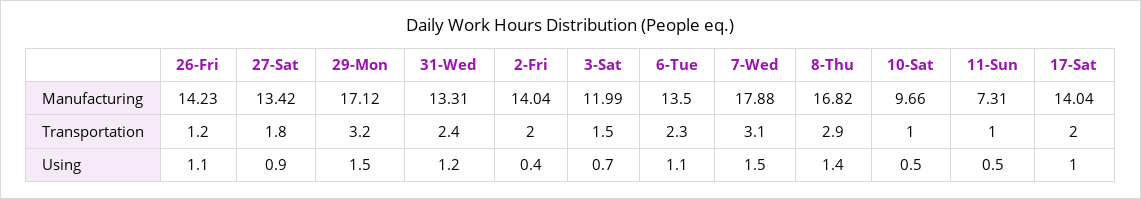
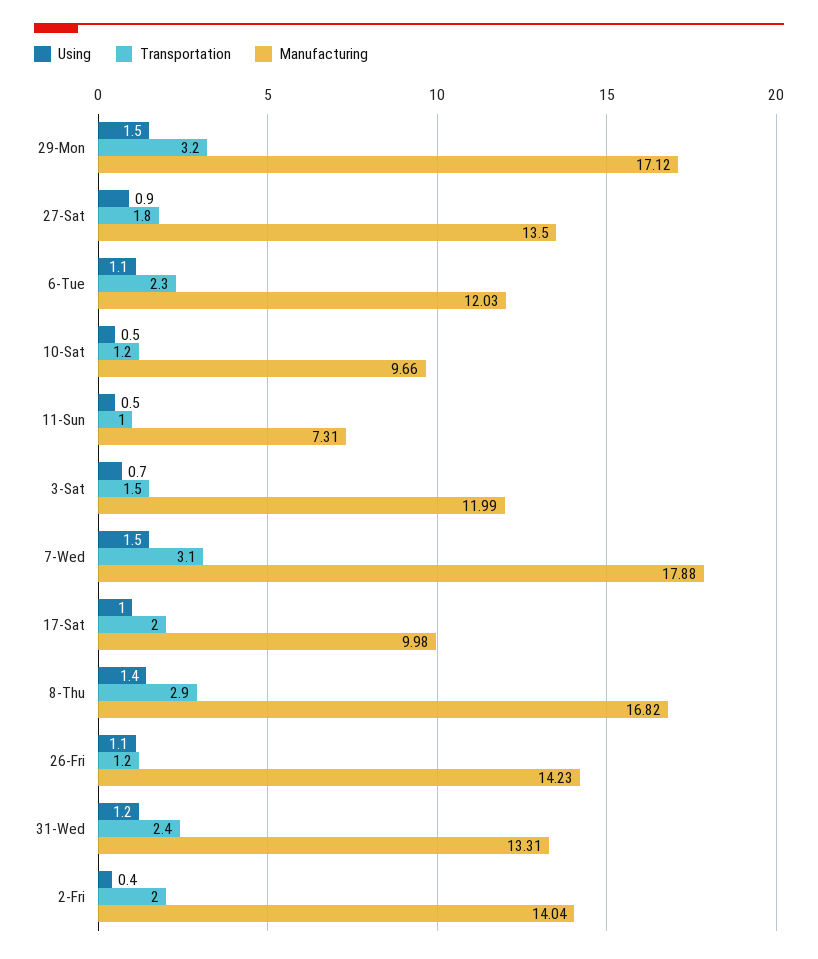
Manufacturing, 27-Sat: 13.42 -> 13.5
Manufacturing, 6-Tue: 13.5 -> 12.03
Manufacturing, 17-Sat: 14.04 -> 9.98
Transportation, 10-Sat: 1 -> 1.2

